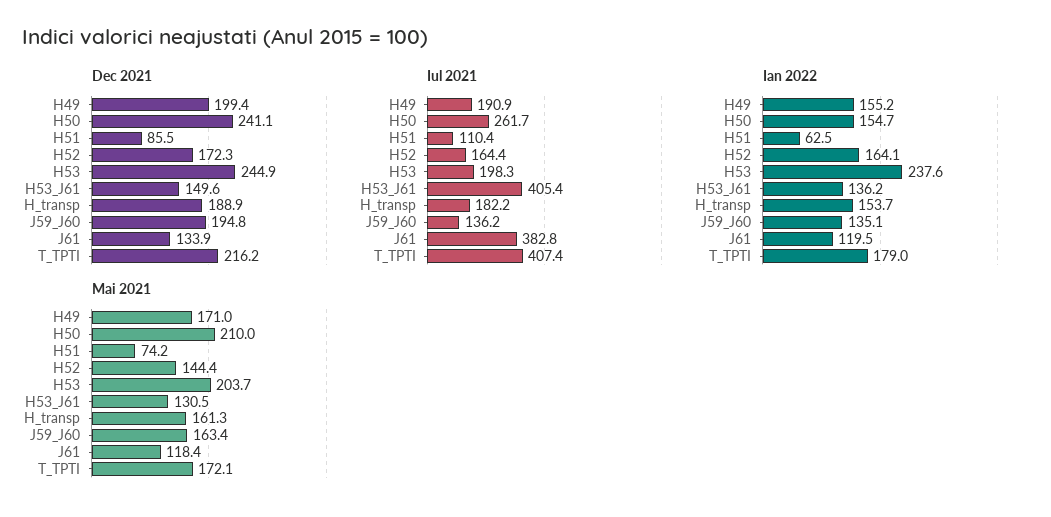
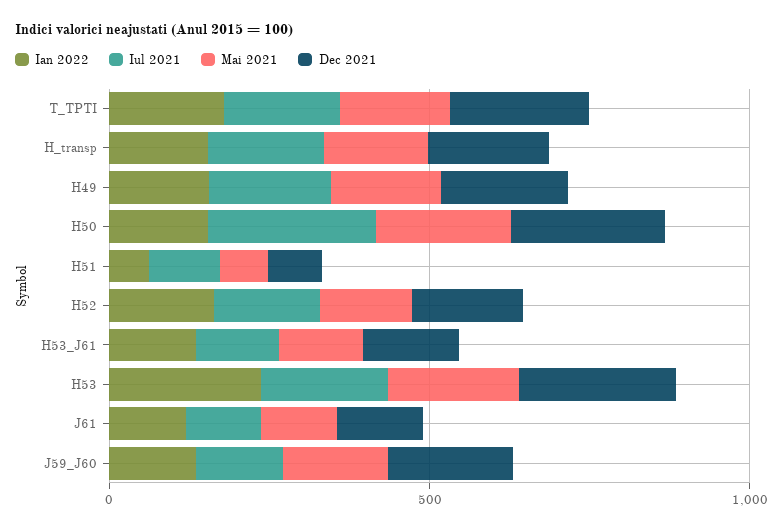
Iul 2021, H53_J61: 405.4 -> 100
Iul 2021, J61: 382.8 -> 100
Iul 2021, T_TPTI: 407.4 -> 200

